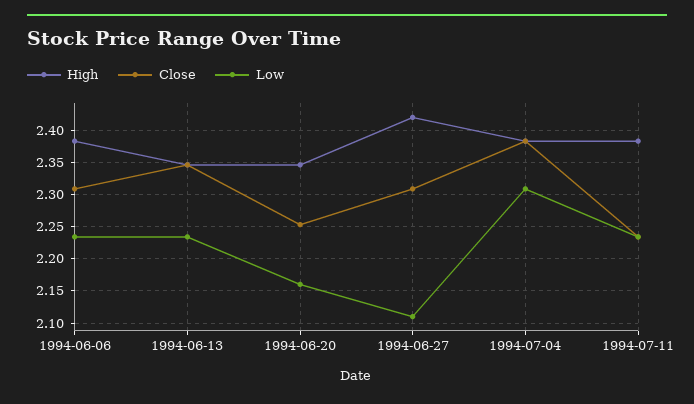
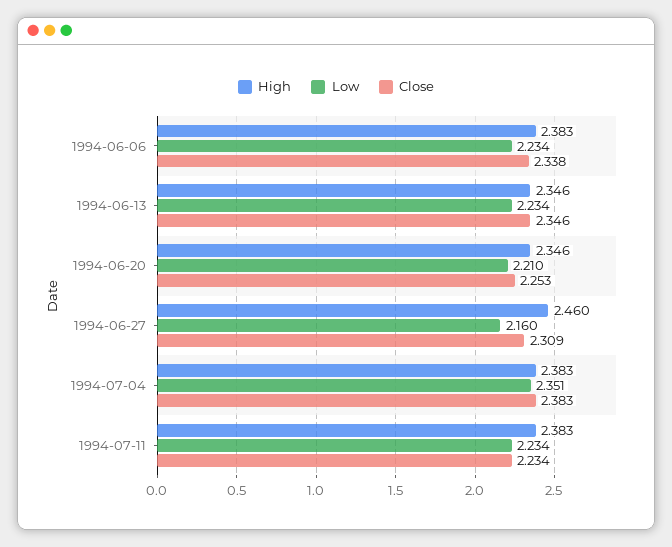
Close, 1994-06-06: 2.31 -> 2.338
Low, 1994-06-20: 2.16 -> 2.21
High, 1994-06-27: 2.42 -> 2.46
Low, 1994-06-27: 2.11 -> 2.16
Low, 1994-07-04: 2.31 -> 2.351

